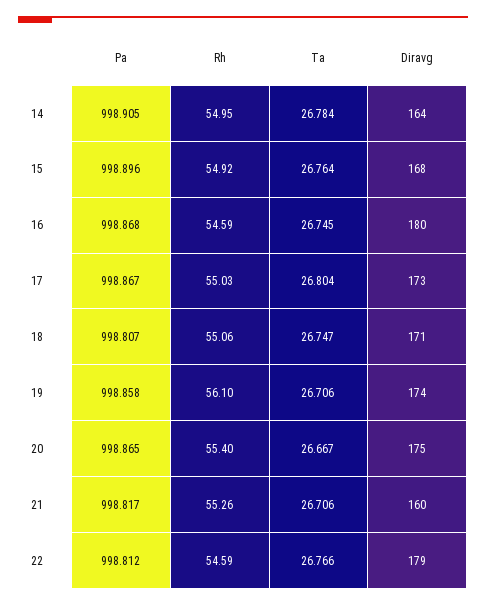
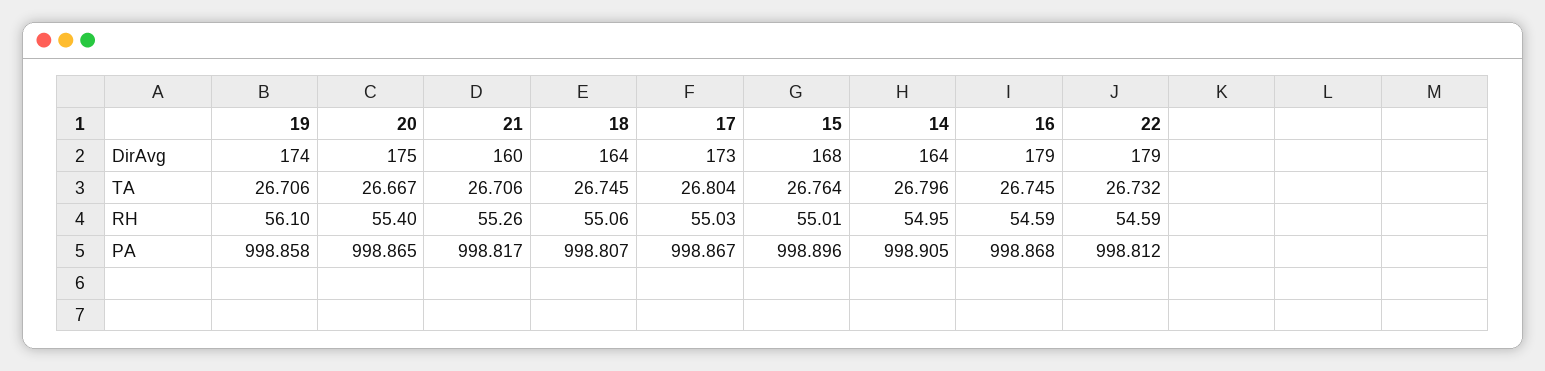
Ta, 14: 26.784 -> 26.796
Rh, 15: 54.92 -> 55.01
Diravg, 16: 180 -> 179
Ta, 18: 26.747 -> 26.745
Diravg, 18: 171 -> 164
Ta, 22: 26.766 -> 26.732

